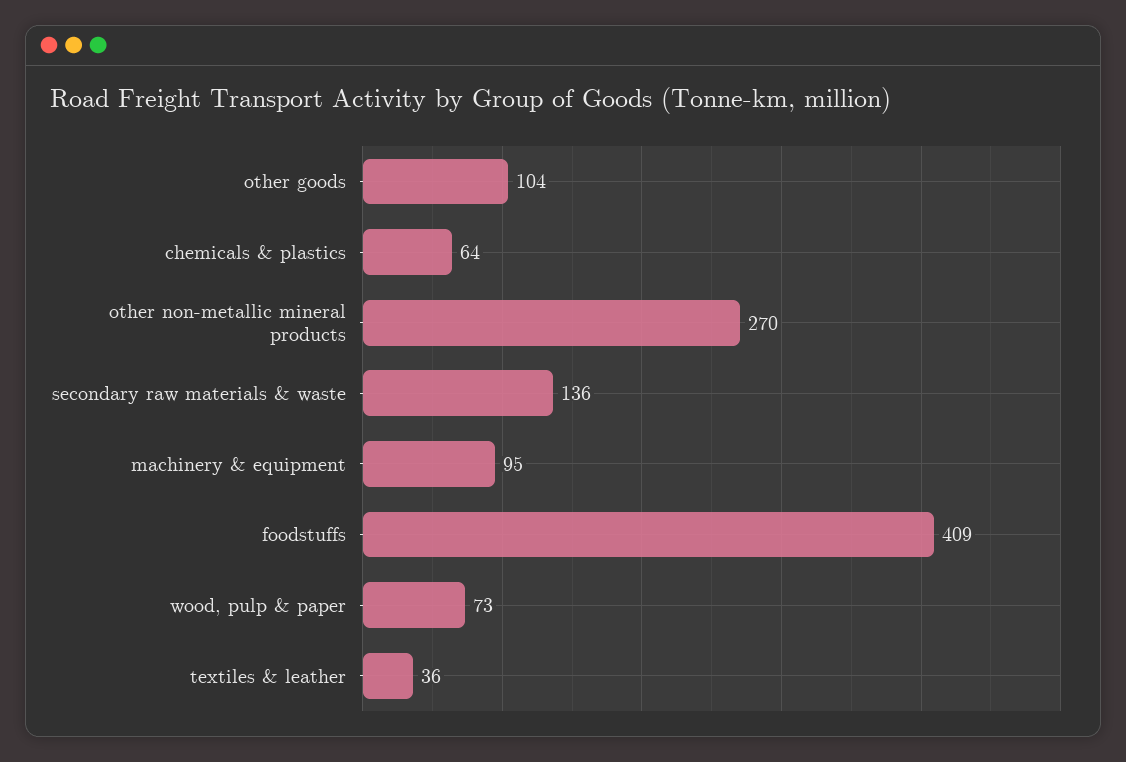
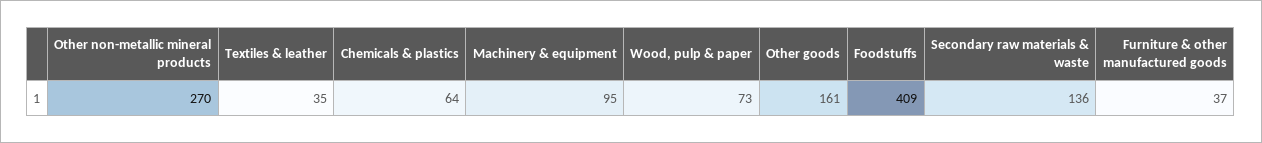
other goods: 104 -> 161
textiles & leather: 36 -> 35
Furniture & other manufactured goods: none -> 37

